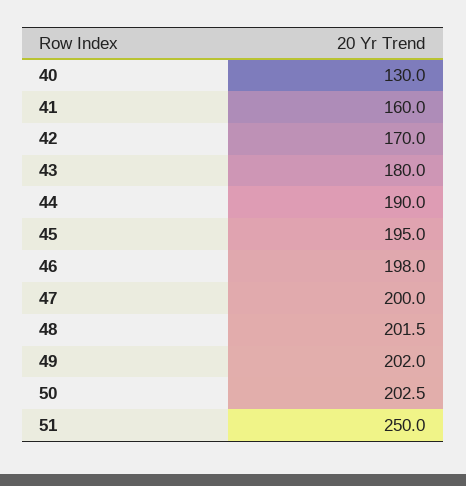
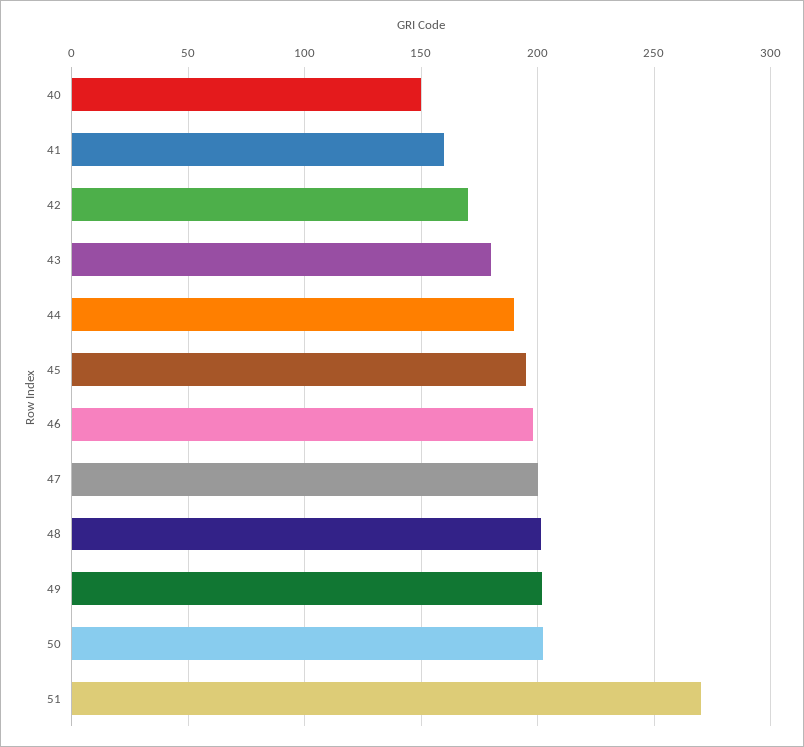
40: 130 -> 150
51: 250 -> 270

